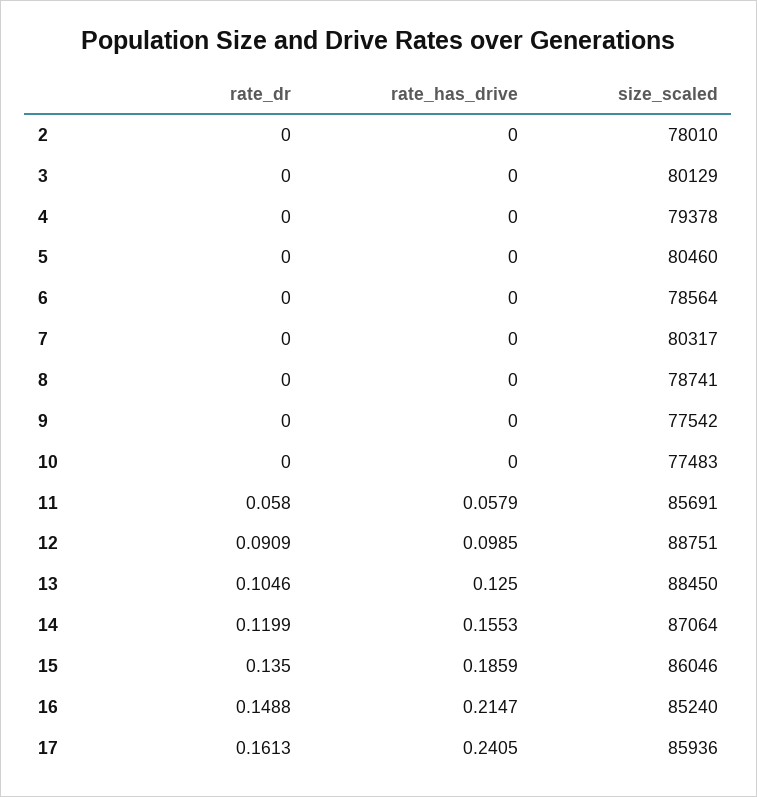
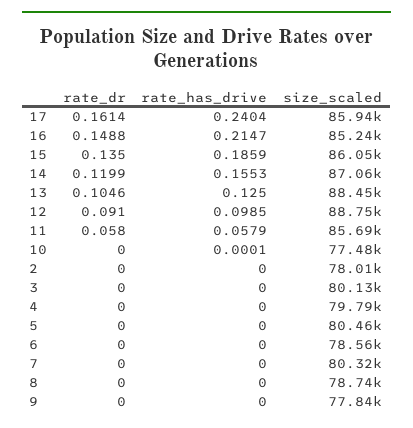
size_scaled, 4: 79378 -> 79790
size_scaled, 9: 77542 -> 77840
rate_has_drive, 10: 0 -> 0.0001
rate_dr, 12: 0.0909 -> 0.091
rate_dr, 17: 0.1613 -> 0.1614
rate_has_drive, 17: 0.2405 -> 0.2404

